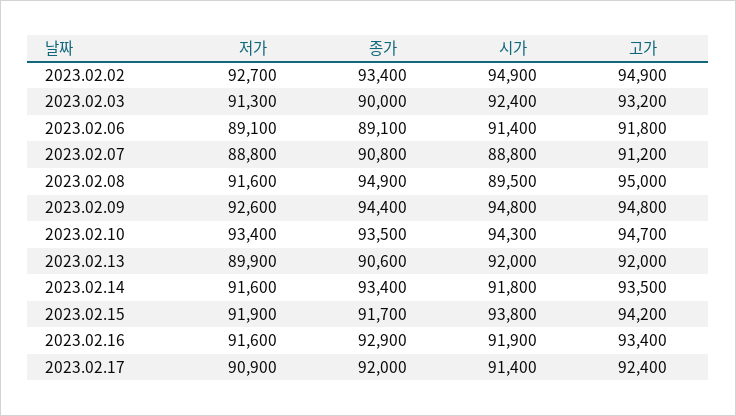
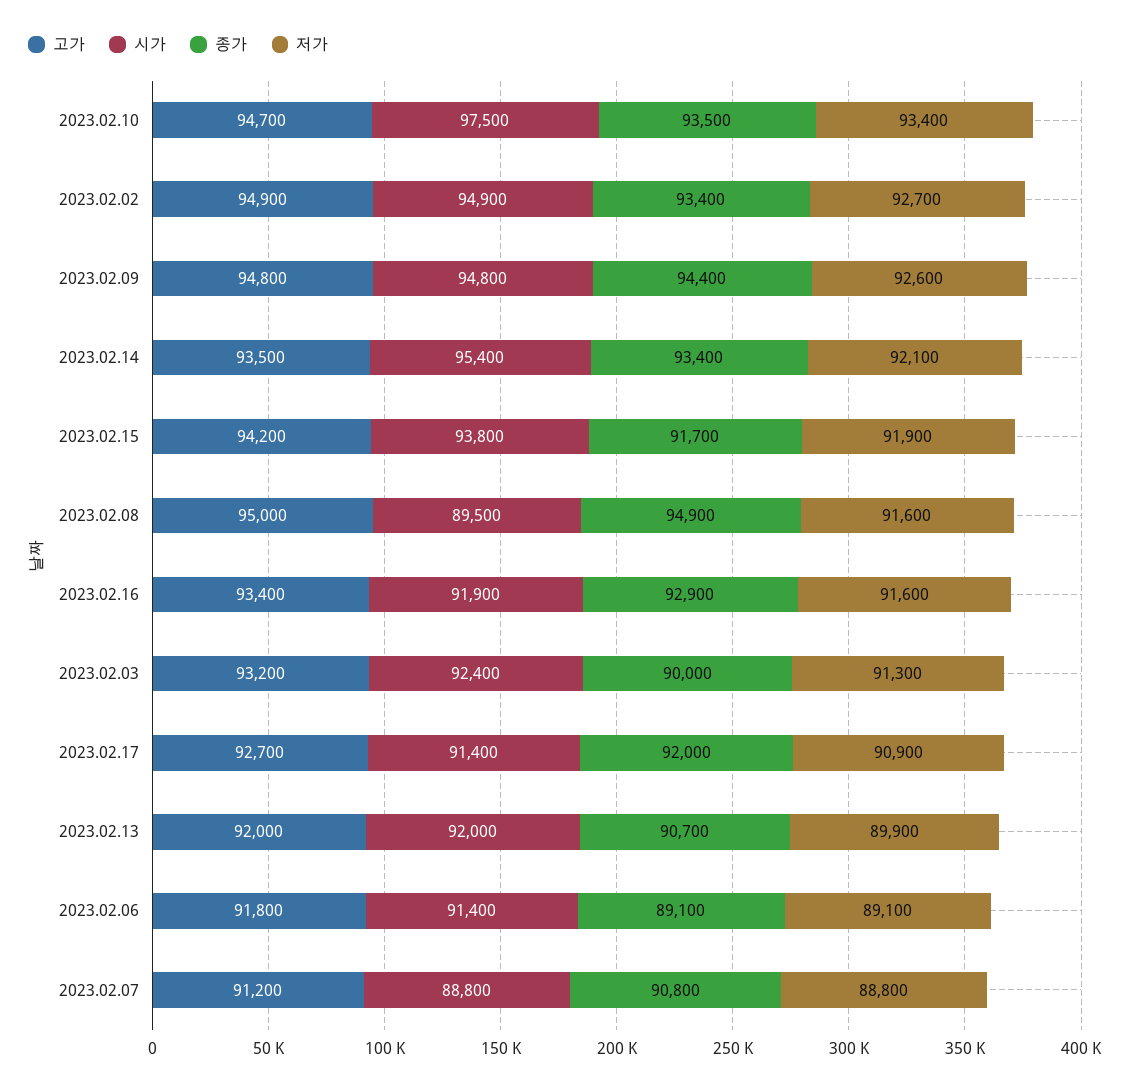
시가, 2023.02.10: 94300 -> 97500
종가, 2023.02.13: 90600 -> 90700
저가, 2023.02.14: 91600 -> 92100
시가, 2023.02.14: 91800 -> 95400
고가, 2023.02.17: 92400 -> 92700

